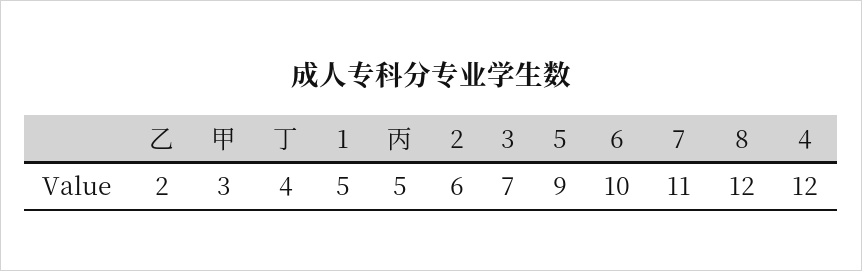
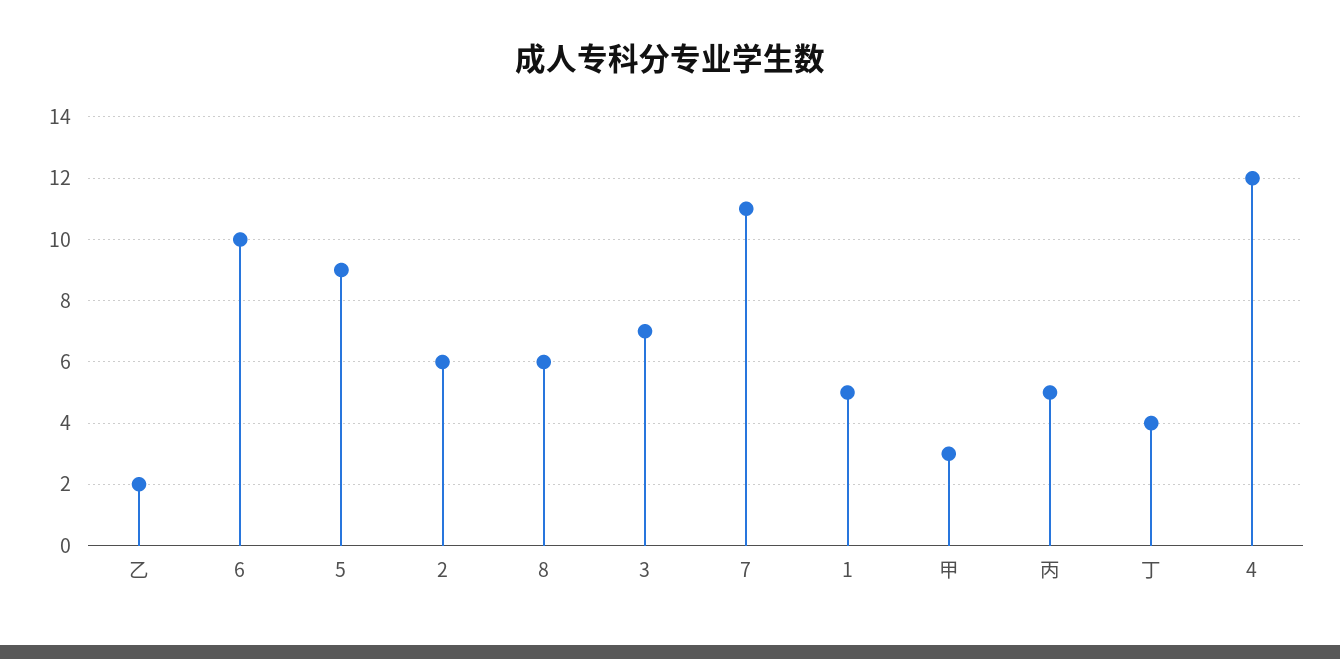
8: 12 -> 6

